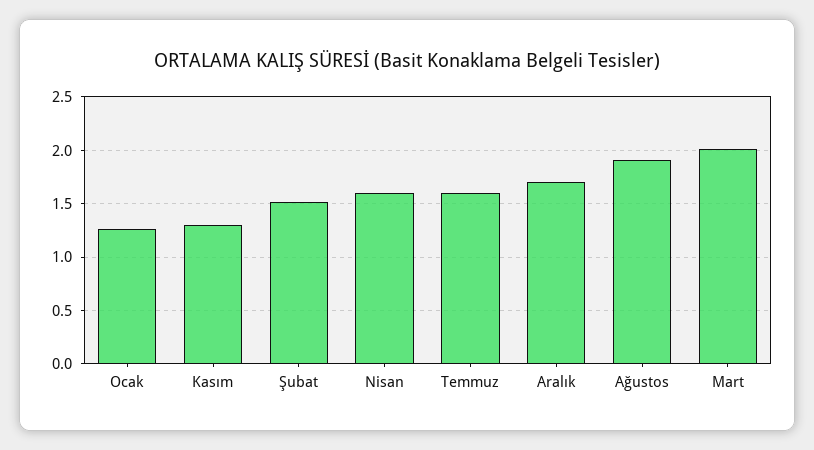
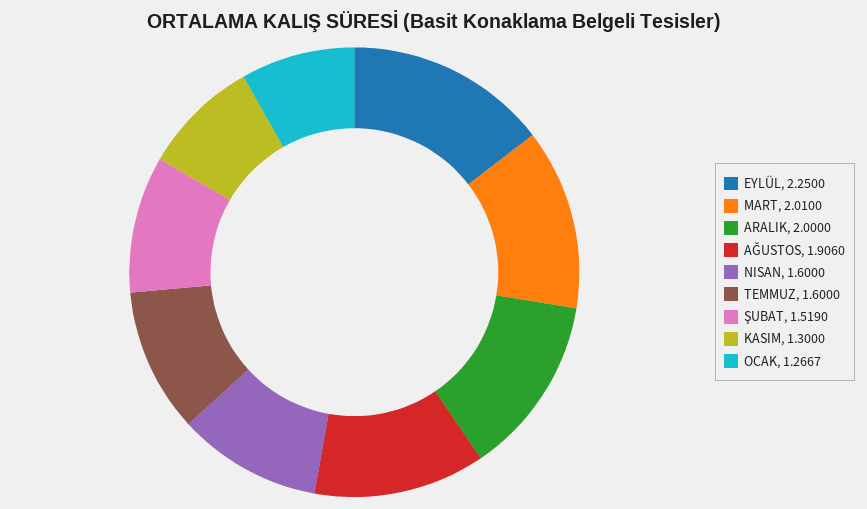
Aralık: 1.7 -> 2
EYLÜL: none -> 2.25

